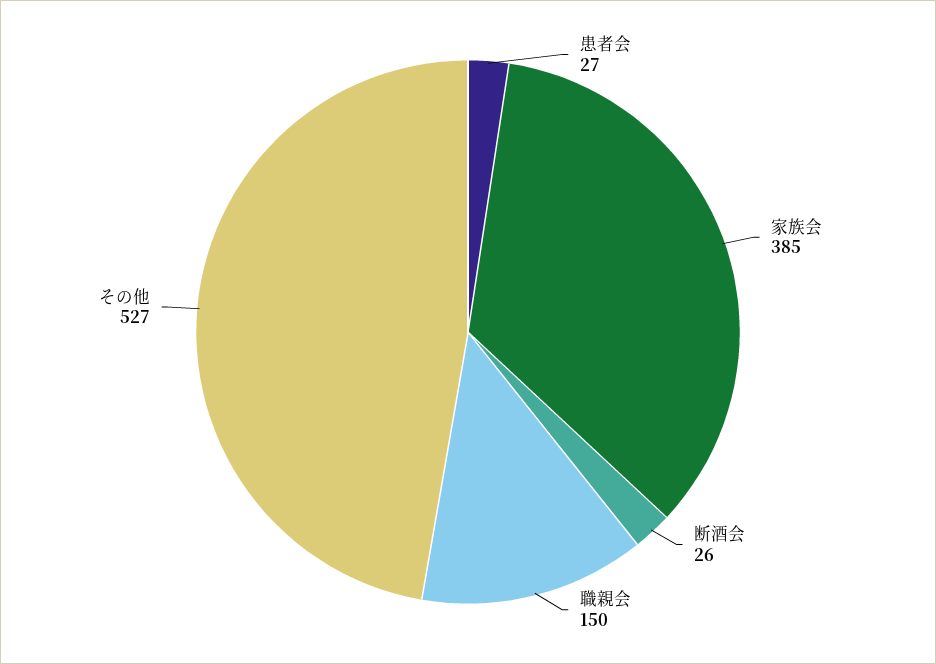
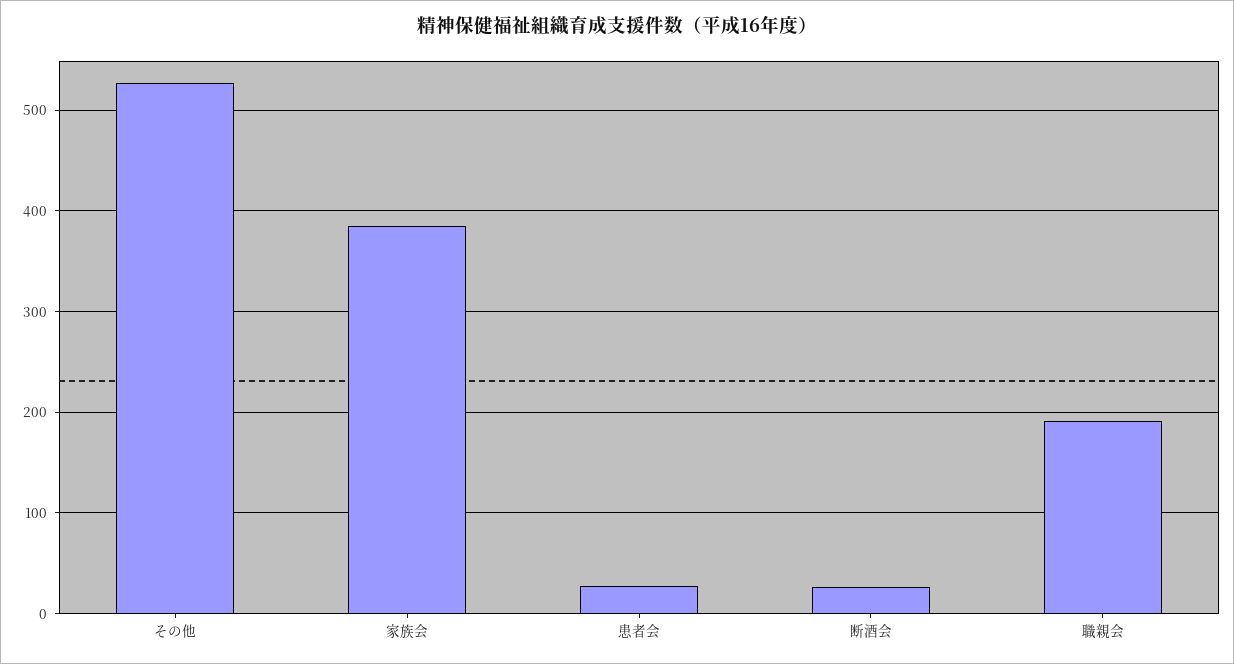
職親会: 150 -> 190

